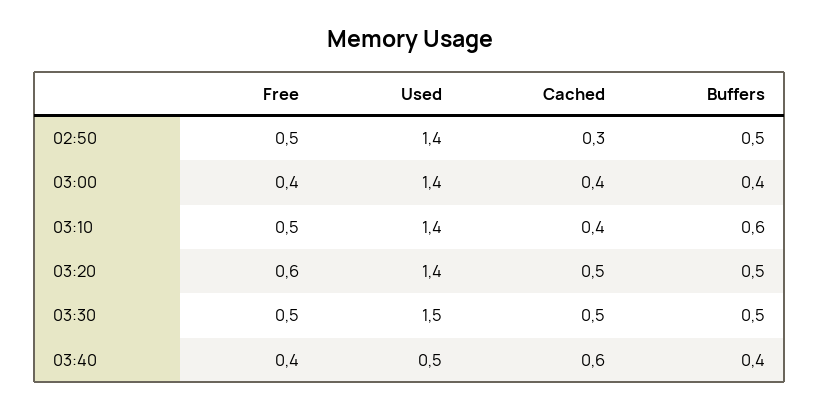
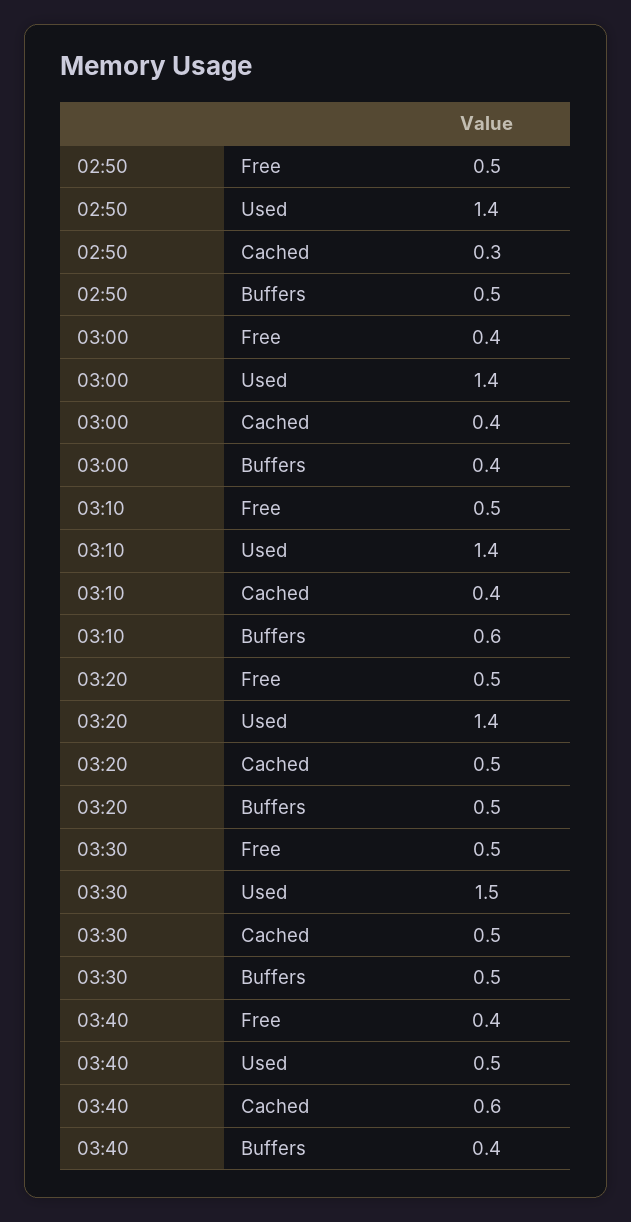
Free, 03:20: 0.6 -> 0.5

